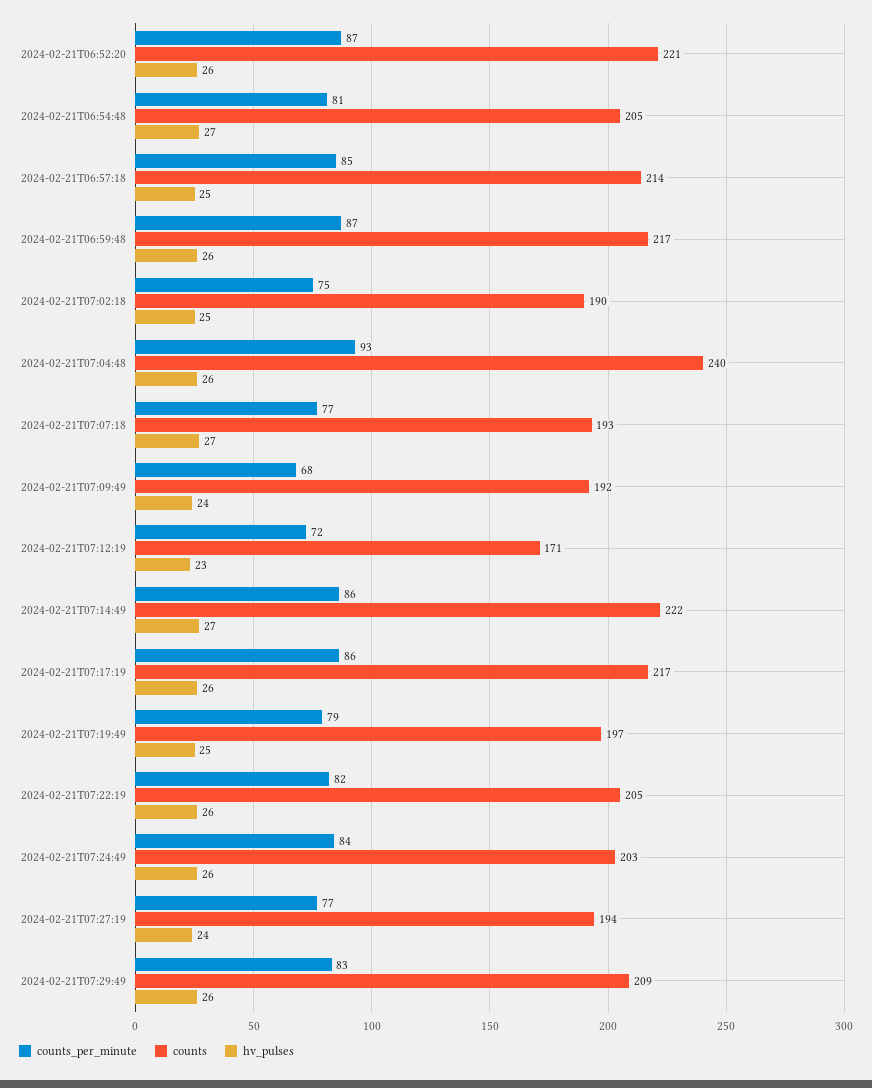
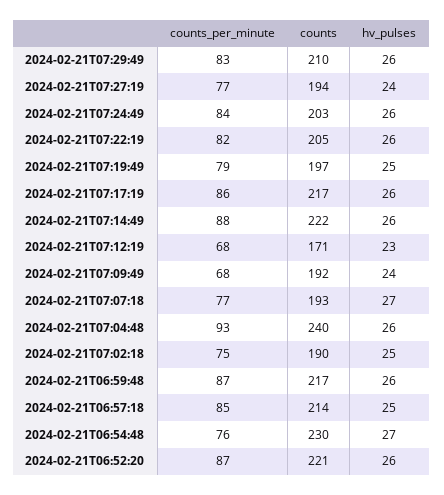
counts_per_minute, 2024-02-21T06:54:48: 81 -> 76
counts, 2024-02-21T06:54:48: 205 -> 230
counts_per_minute, 2024-02-21T07:12:19: 72 -> 68
counts_per_minute, 2024-02-21T07:14:49: 86 -> 88
hv_pulses, 2024-02-21T07:14:49: 27 -> 26
counts, 2024-02-21T07:29:49: 209 -> 210

